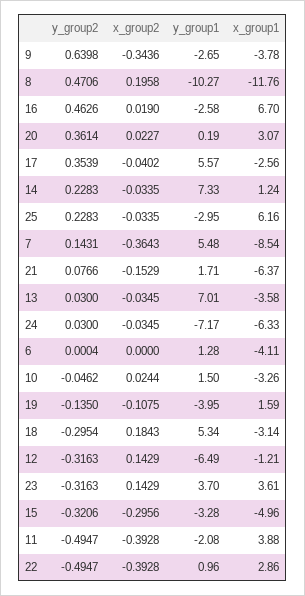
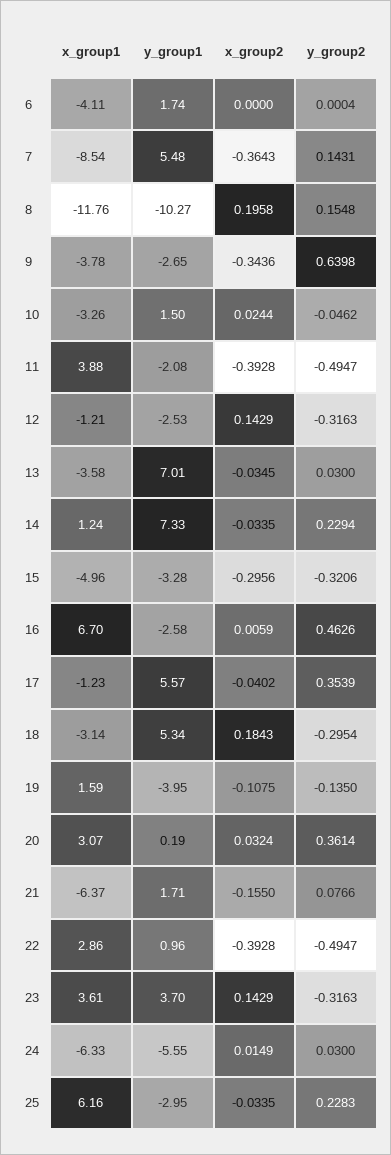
y_group2, 8: 0.4706 -> 0.1548
x_group2, 16: 0.019 -> 0.0059
x_group2, 20: 0.0227 -> 0.0324
x_group1, 17: -2.56 -> -1.23
y_group2, 14: 0.2283 -> 0.2294
x_group2, 21: -0.1529 -> -0.155
x_group2, 24: -0.0345 -> 0.0149
y_group1, 24: -7.17 -> -5.55
y_group1, 6: 1.28 -> 1.74
y_group1, 12: -6.49 -> -2.53

